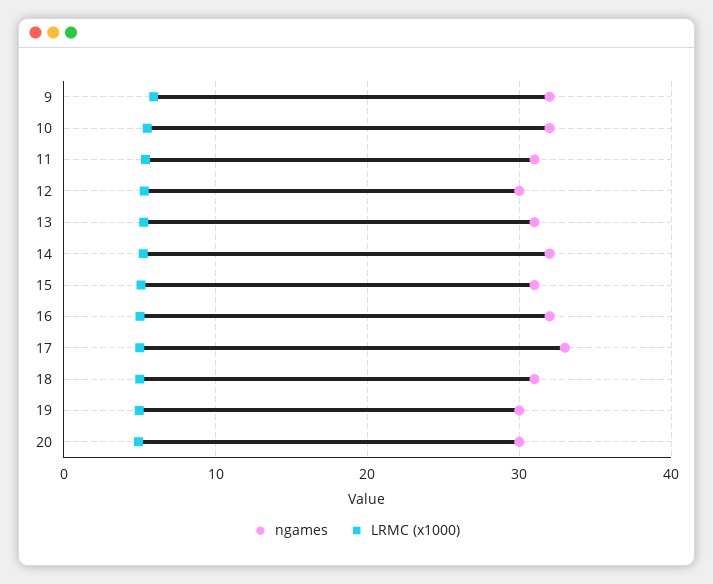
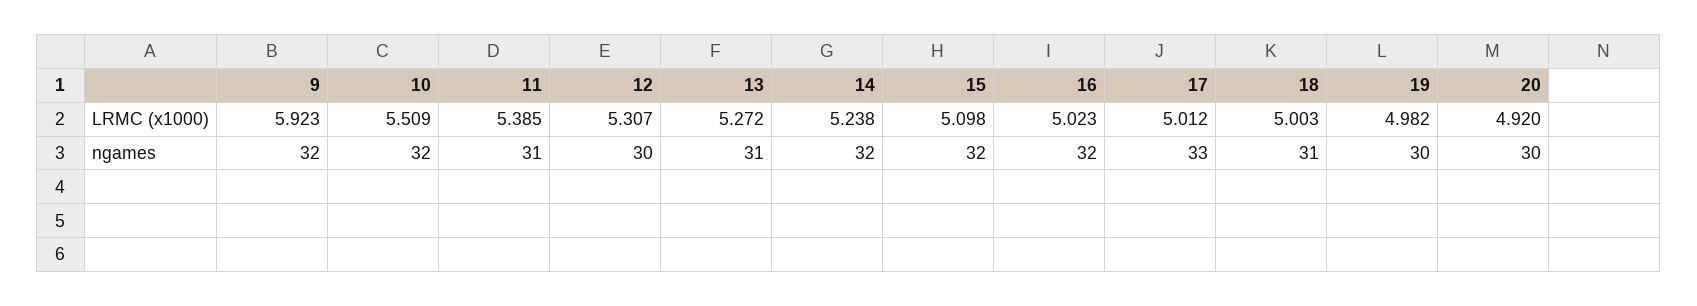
ngames, 15: 31 -> 32

